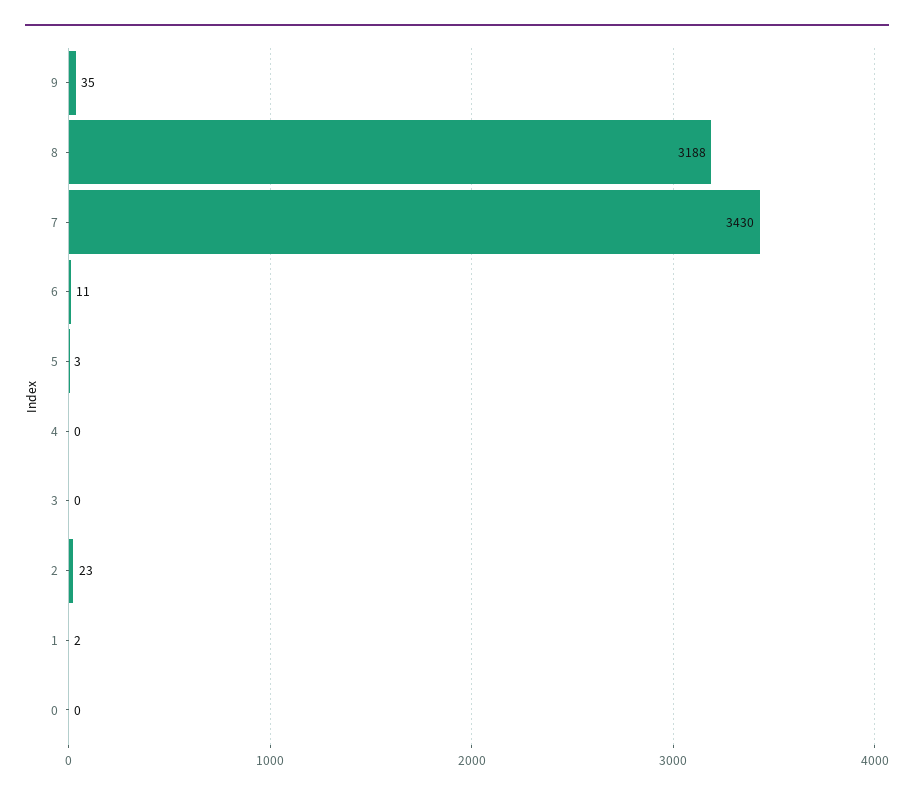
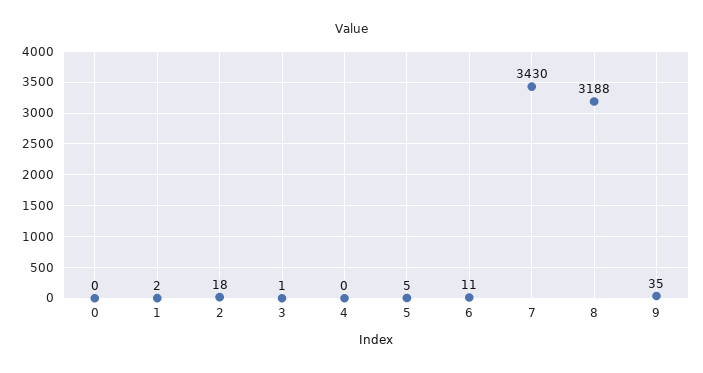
5: 3 -> 5
3: 0 -> 1
2: 23 -> 18

